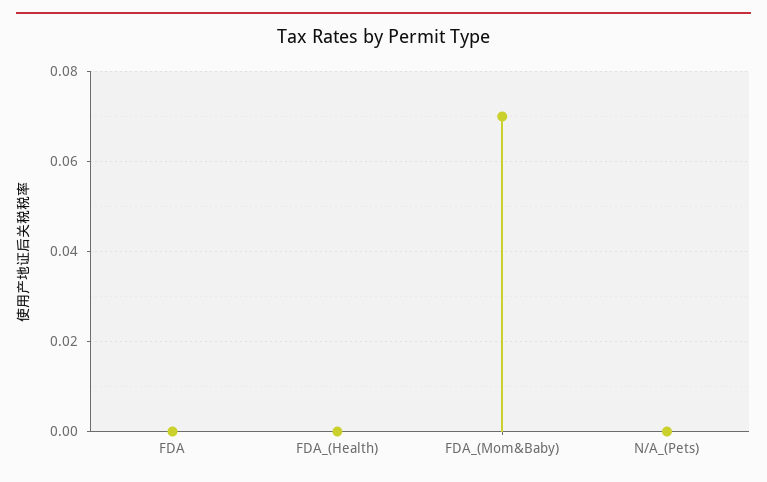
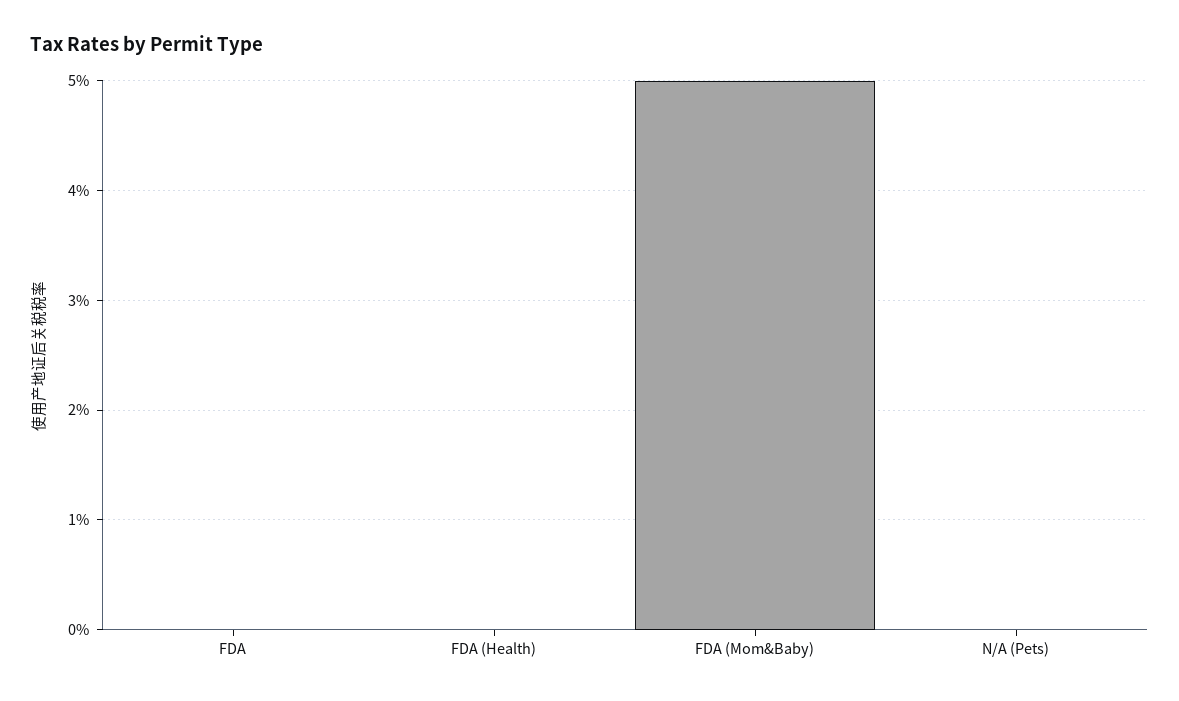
FDA_(Mom&Baby): 0.07 -> 0.05

